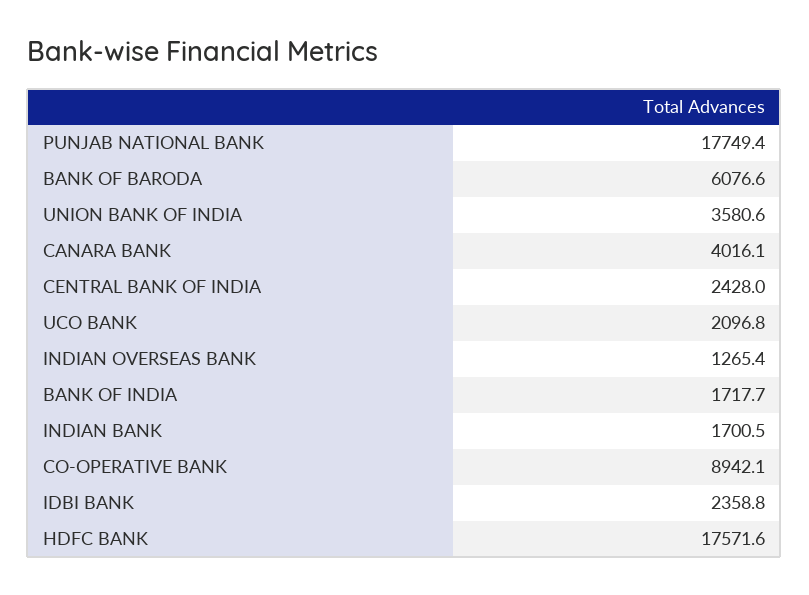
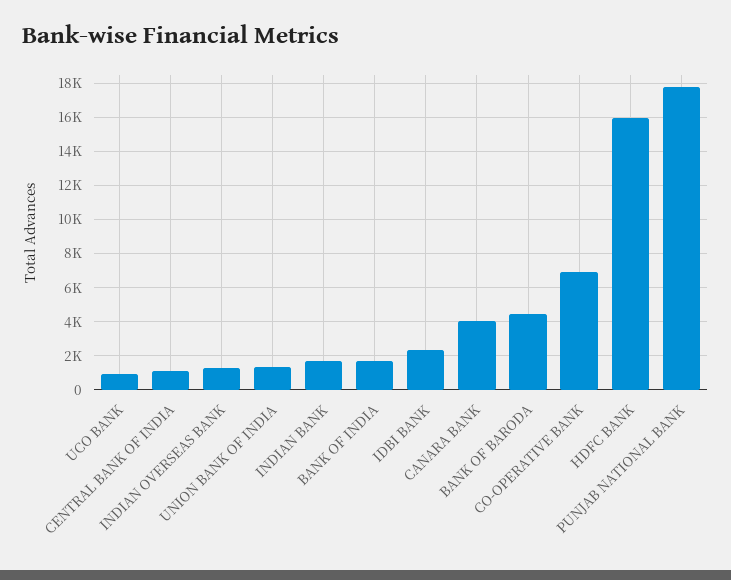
BANK OF BARODA: 6076.6 -> 4500
UNION BANK OF INDIA: 3580.6 -> 1500
CENTRAL BANK OF INDIA: 2428 -> 1000
UCO BANK: 2096.8 -> 1000
CO-OPERATIVE BANK: 8942.1 -> 7000
HDFC BANK: 17571.6 -> 16000

